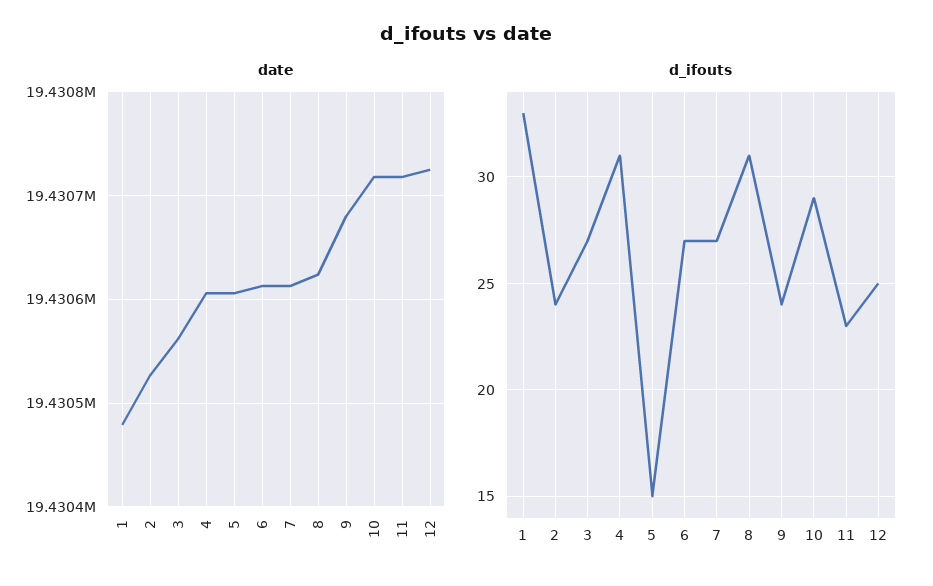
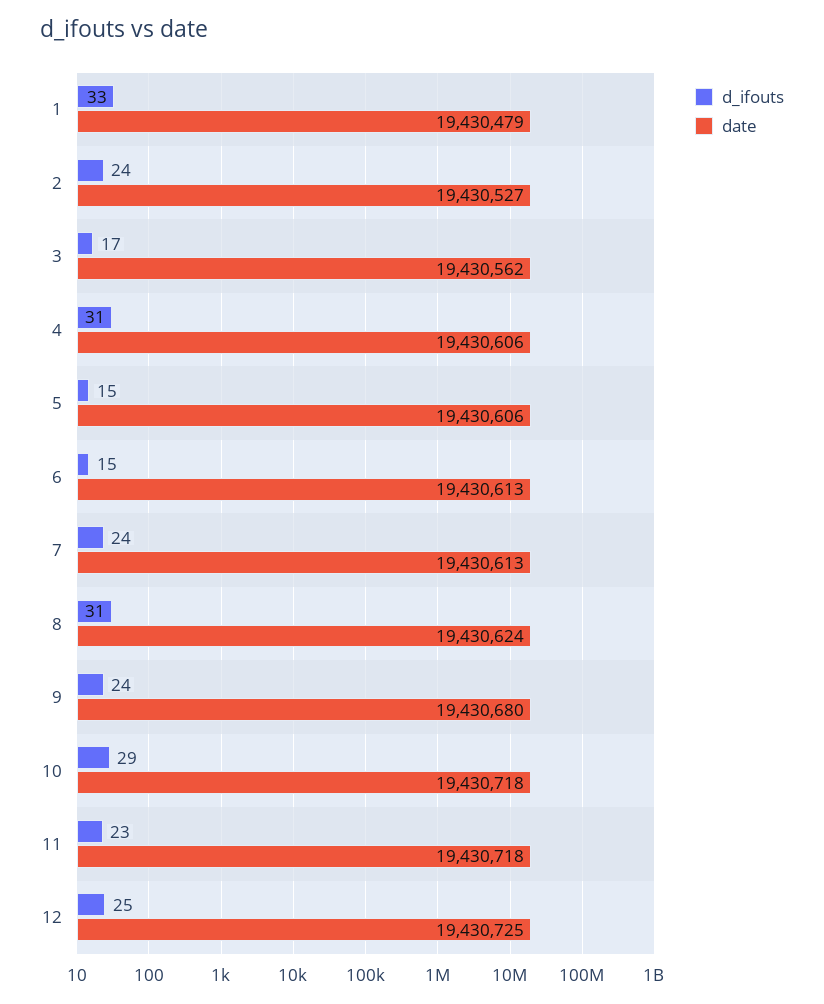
d_ifouts, 3: 27 -> 17
d_ifouts, 6: 27 -> 15
d_ifouts, 7: 27 -> 24

